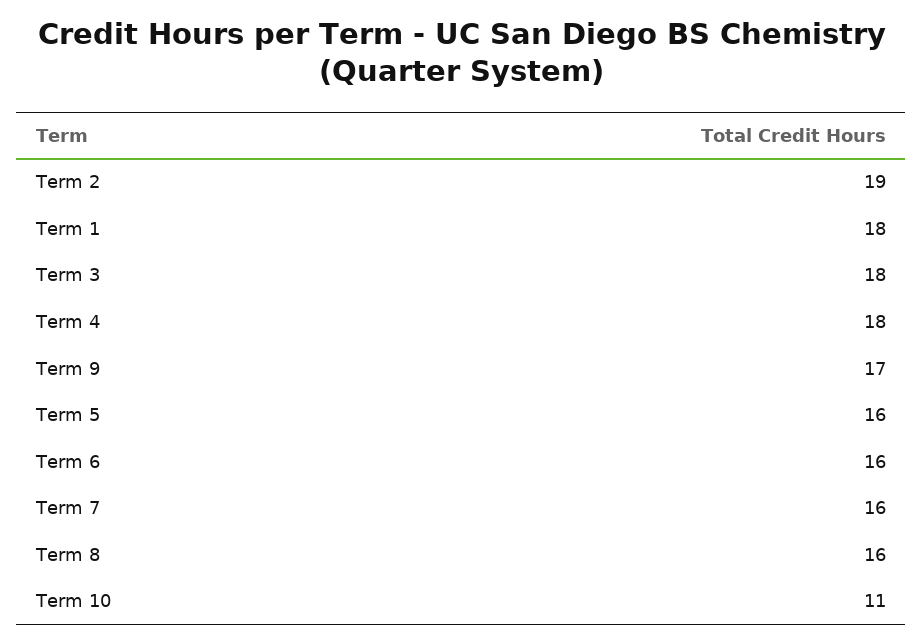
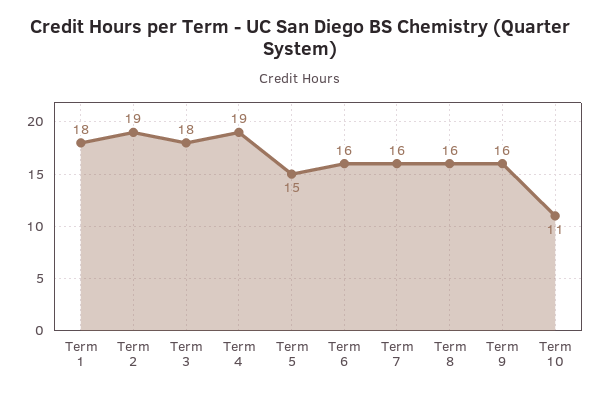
Term 4: 18 -> 19
Term 9: 17 -> 16
Term 5: 16 -> 15

